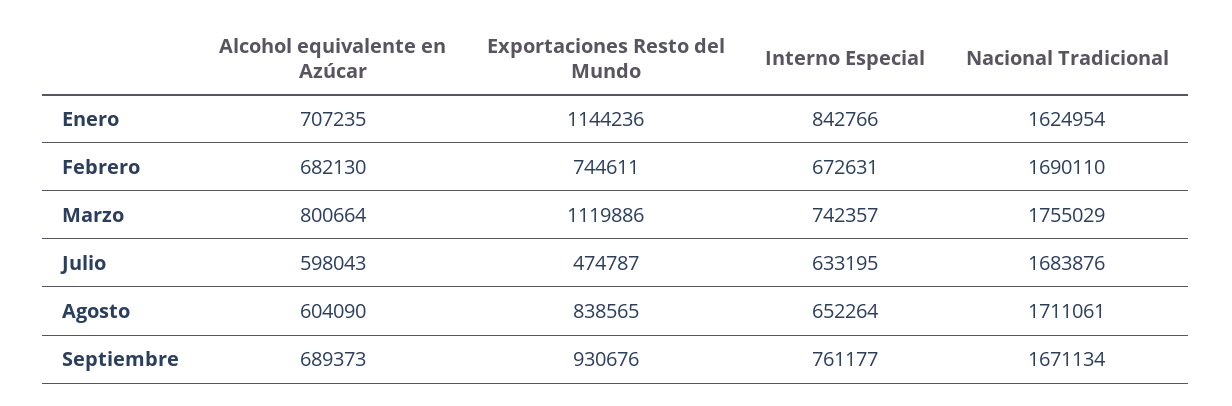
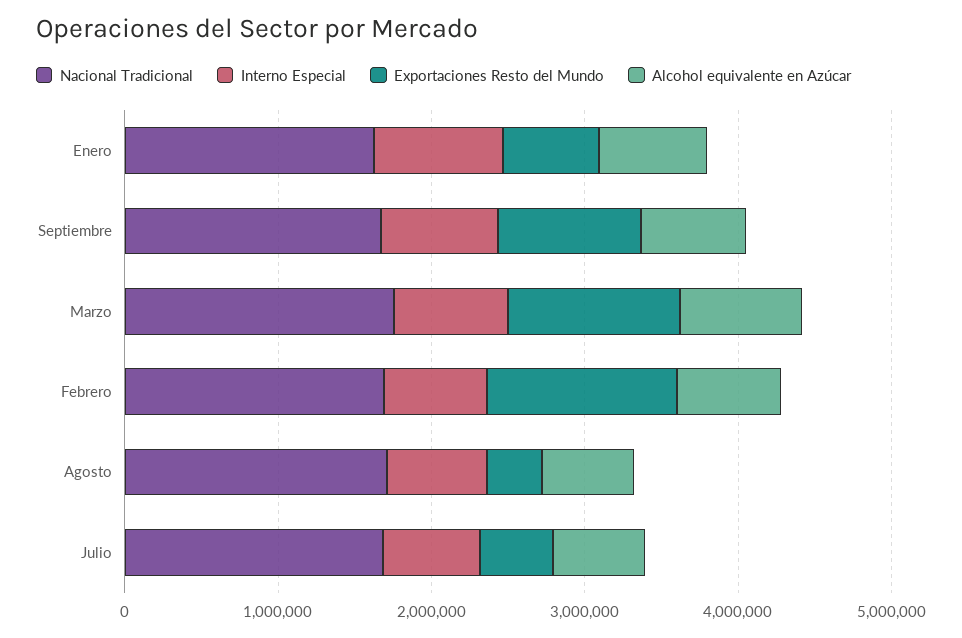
Exportaciones Resto del Mundo, Enero: 1144236 -> 600000
Exportaciones Resto del Mundo, Febrero: 744611 -> 1200000
Exportaciones Resto del Mundo, Agosto: 838565 -> 400000

